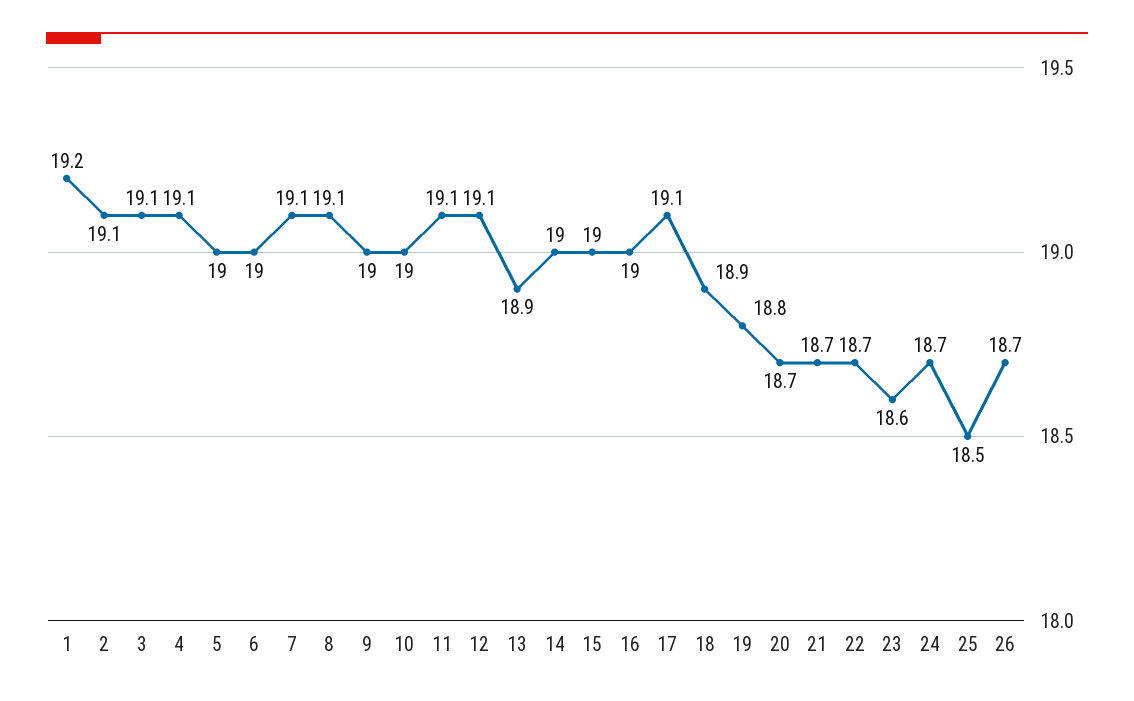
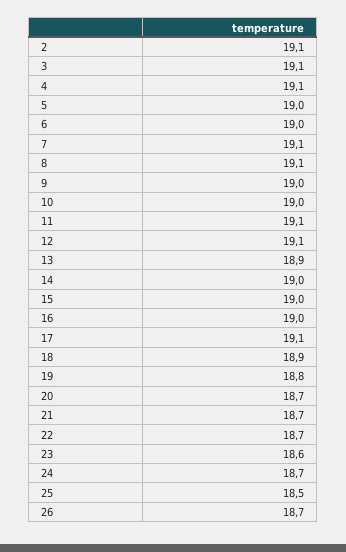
1: 19.2 -> none

